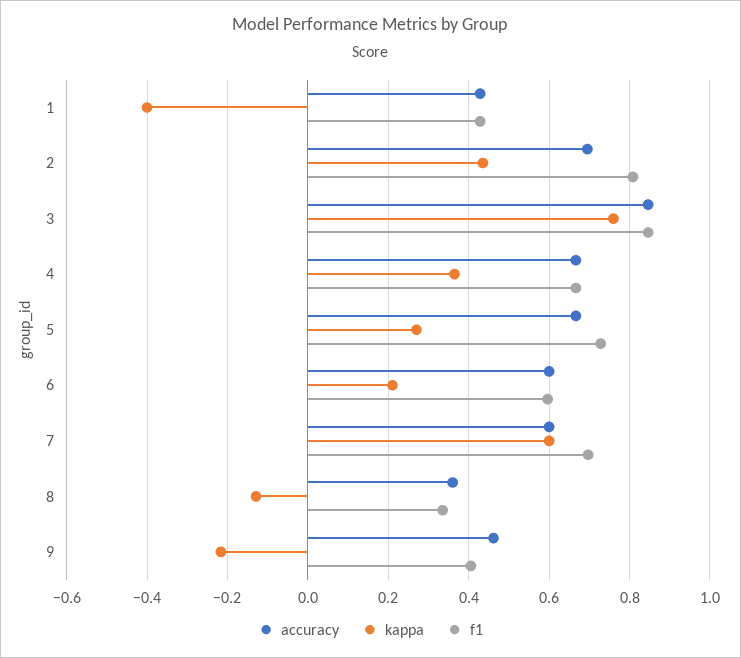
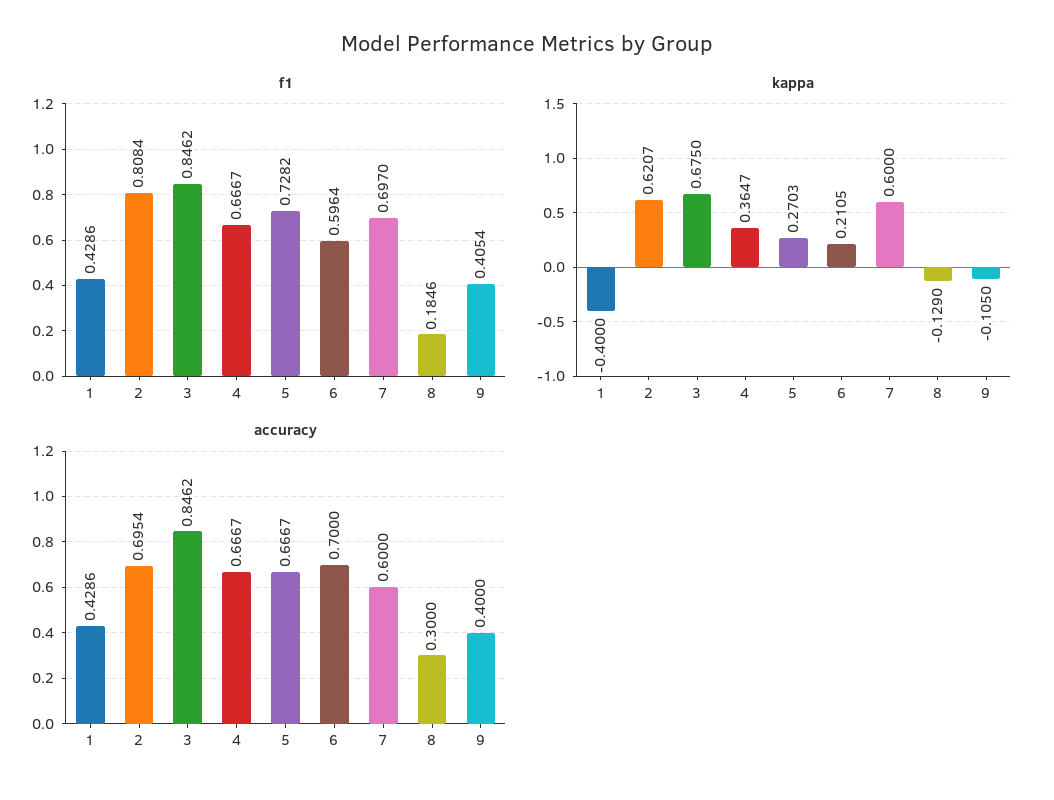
kappa, 2: 0.44 -> 0.6207
kappa, 3: 0.76 -> 0.675
accuracy, 6: 0.6 -> 0.7
accuracy, 8: 0.36 -> 0.3
f1, 8: 0.34 -> 0.1846
accuracy, 9: 0.46 -> 0.4
kappa, 9: -0.22 -> -0.105

